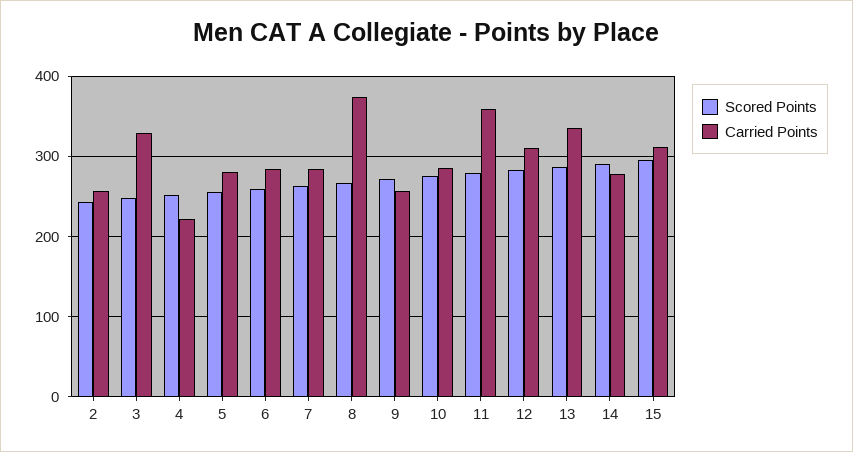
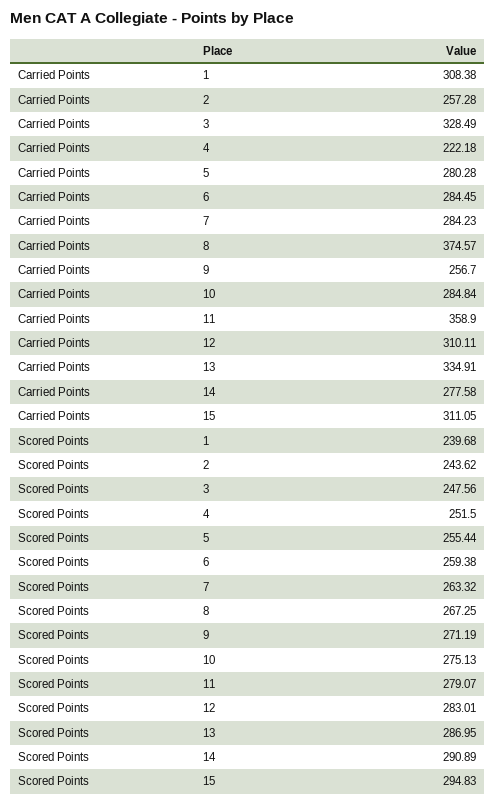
Carried Points, 1: none -> 308.38
Scored Points, 1: none -> 239.68

